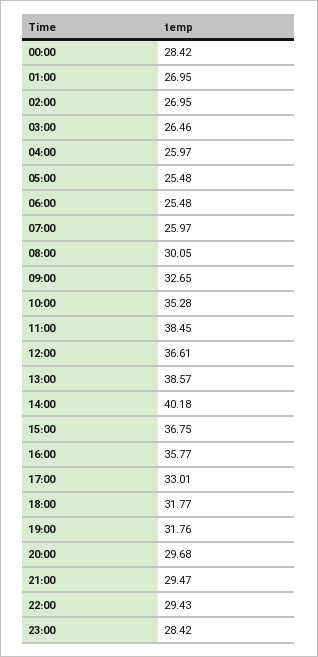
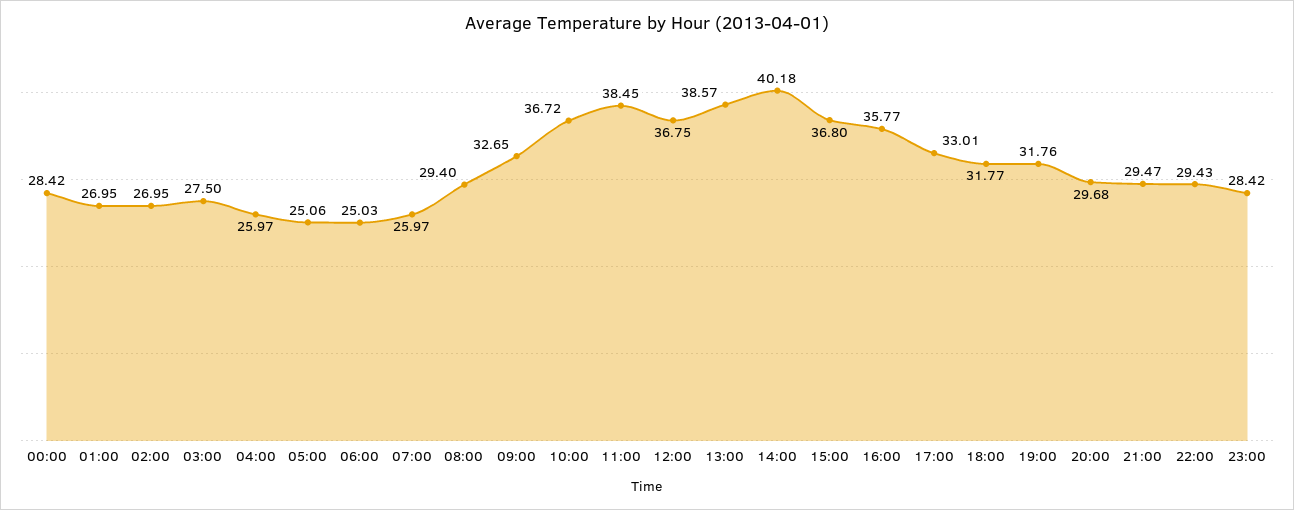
03:00: 26.46 -> 27.5
05:00: 25.48 -> 25.06
06:00: 25.48 -> 25.03
08:00: 30.05 -> 29.4
10:00: 35.28 -> 36.72
12:00: 36.61 -> 36.75
15:00: 36.75 -> 36.8

